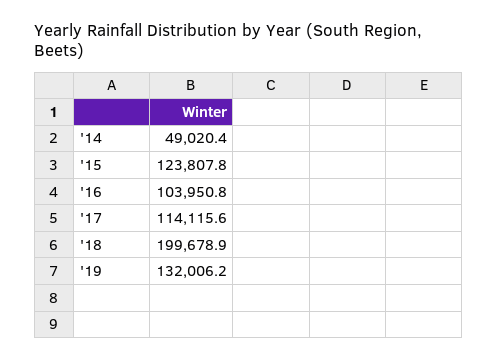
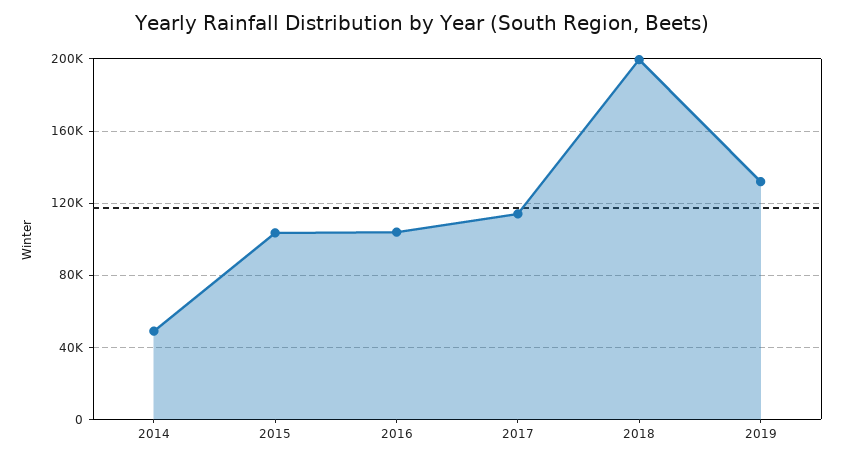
'15: 123807.8 -> 105000

